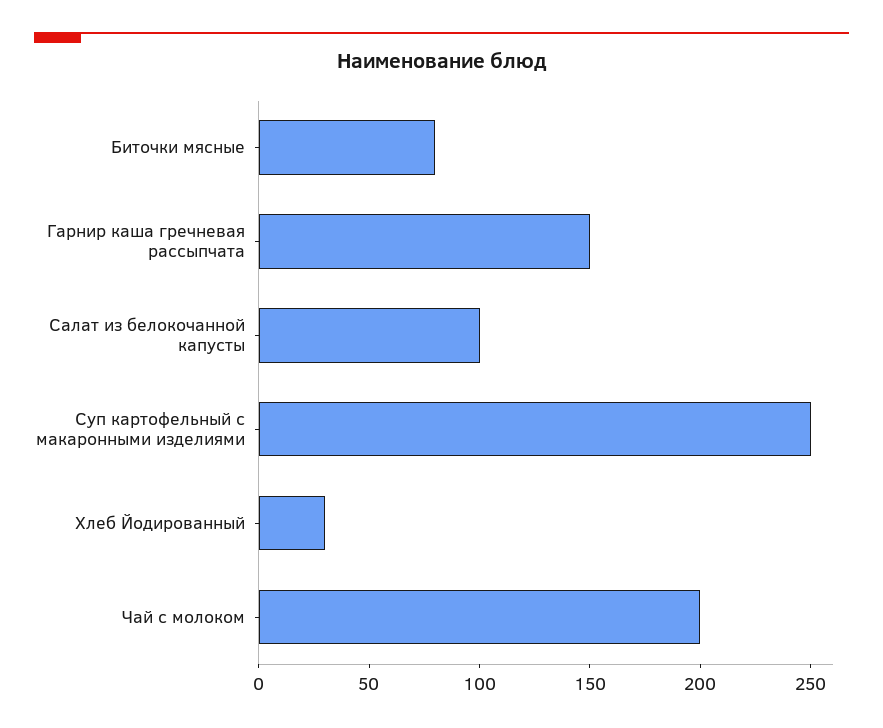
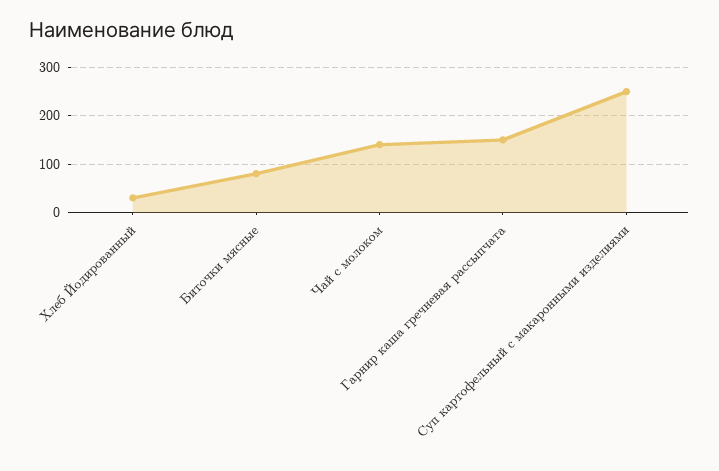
Салат из белокочанной капусты: 100 -> none
Чай с молоком: 200 -> 140

